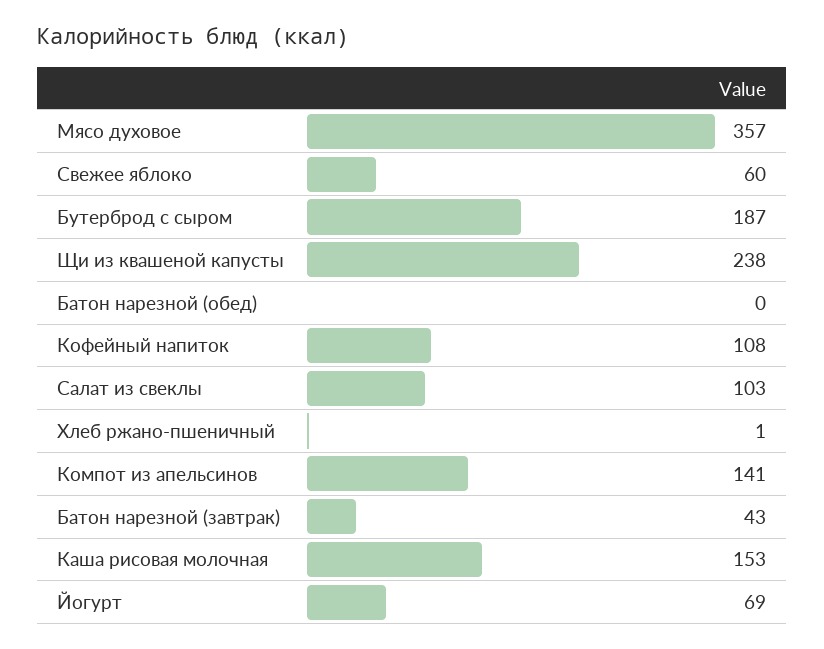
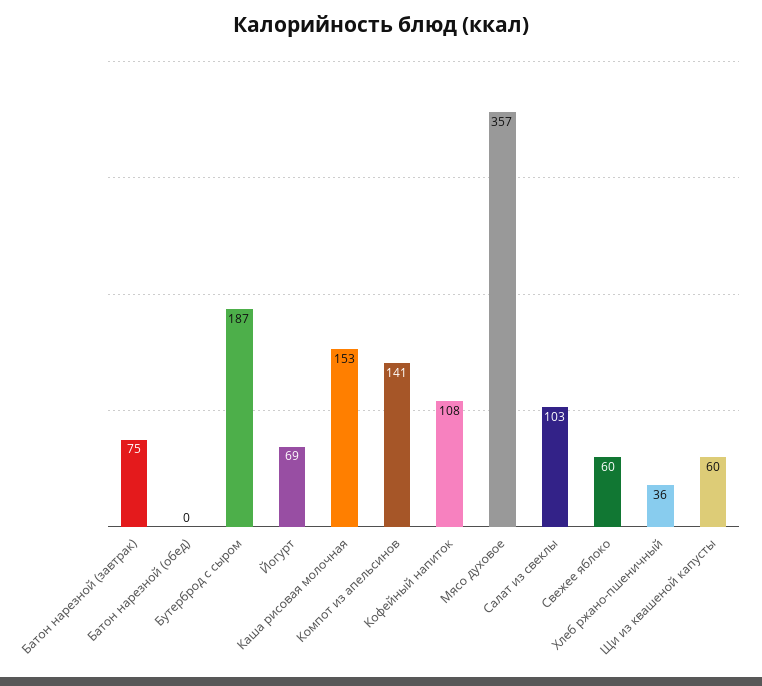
Щи из квашеной капусты: 238 -> 60
Хлеб ржано-пшеничный: 1 -> 36
Батон нарезной (завтрак): 43 -> 75

